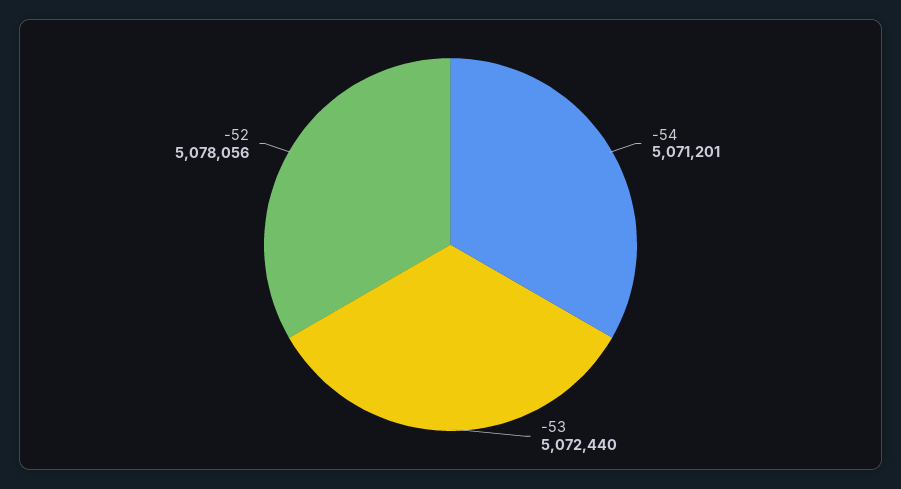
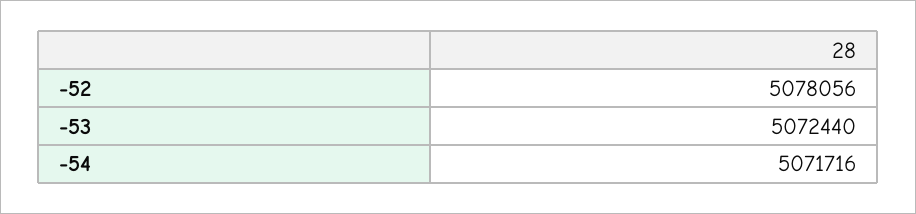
-54: 5071201 -> 5071716

